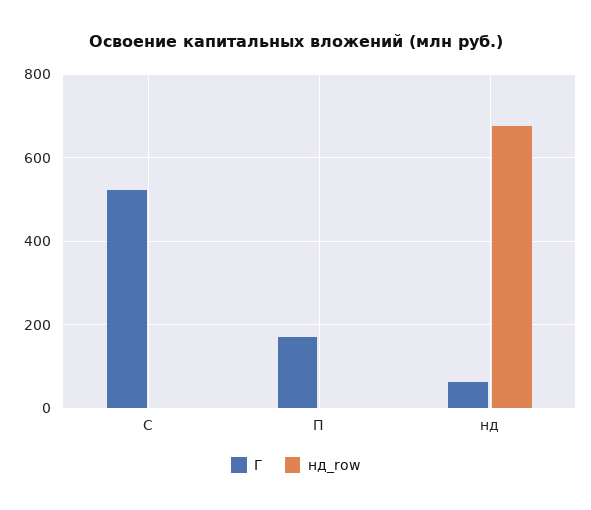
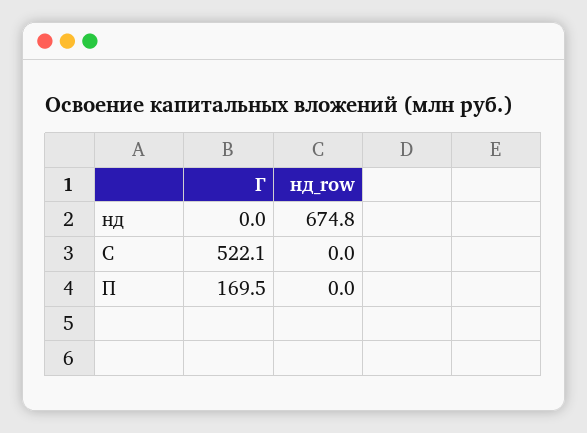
Г, нд: 60 -> 0

